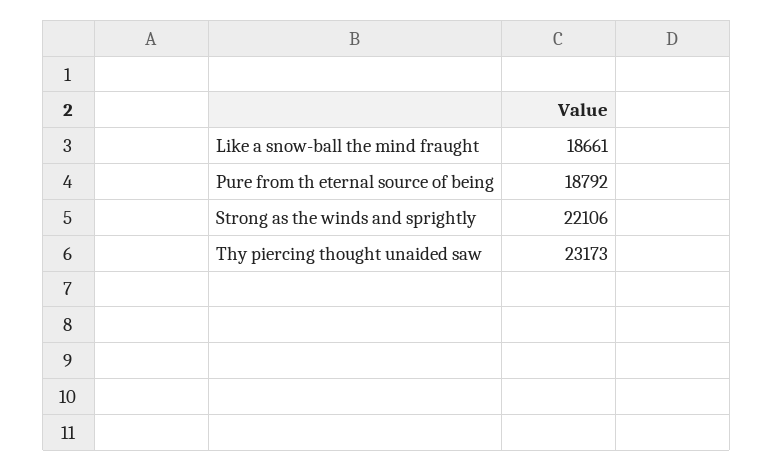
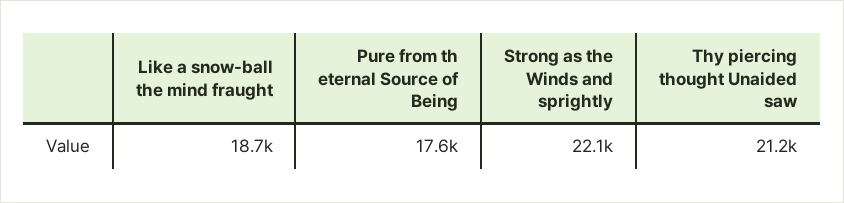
Pure from th eternal source of being: 18792 -> 17600
Thy piercing thought unaided saw: 23173 -> 21200

